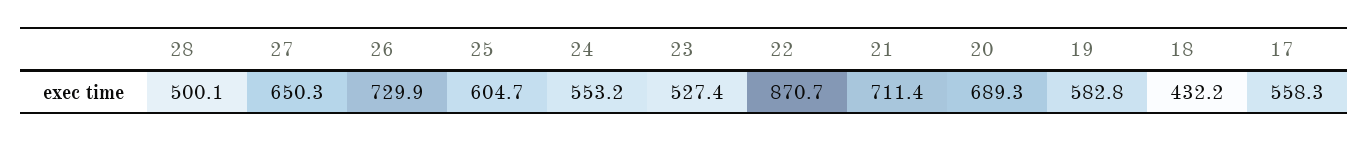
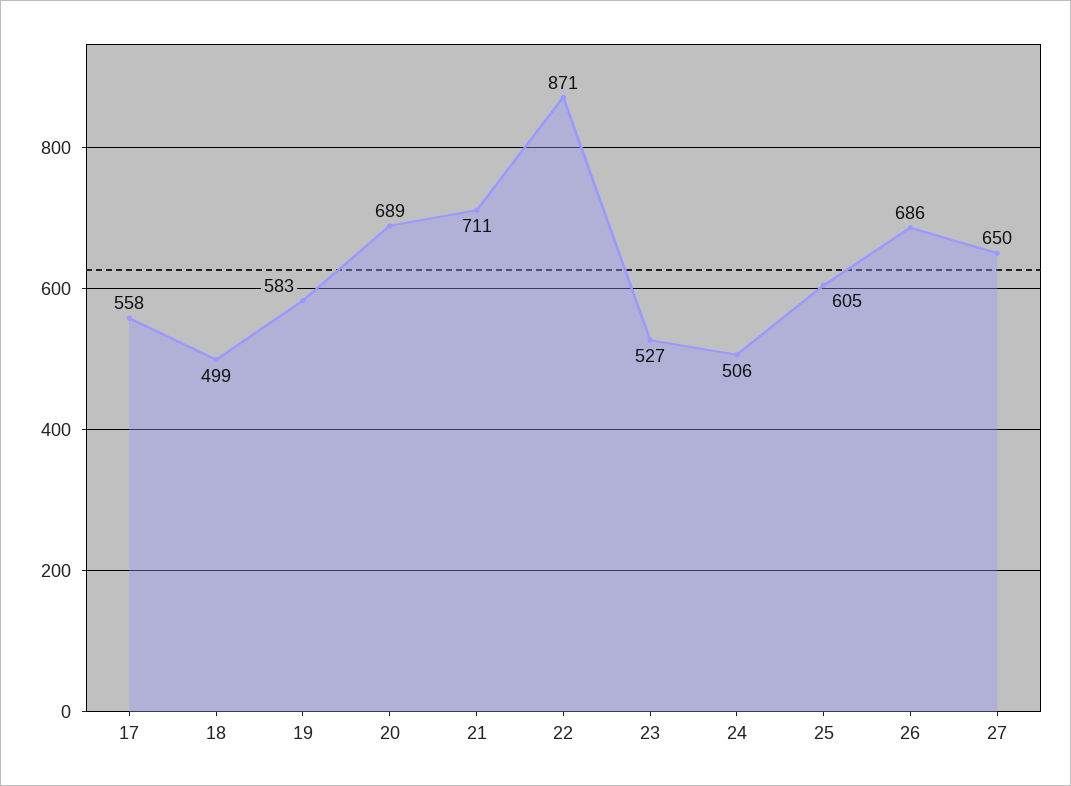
28: 500.1 -> none
26: 729.9 -> 686
24: 553.2 -> 506
18: 432.2 -> 499

